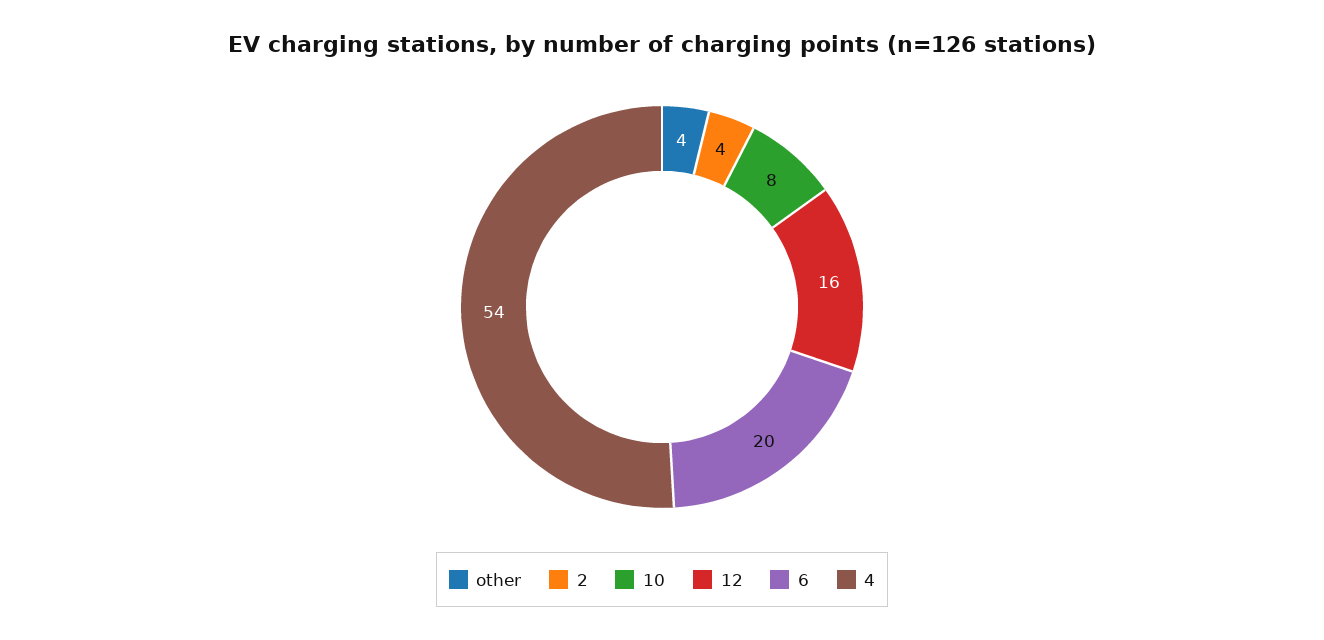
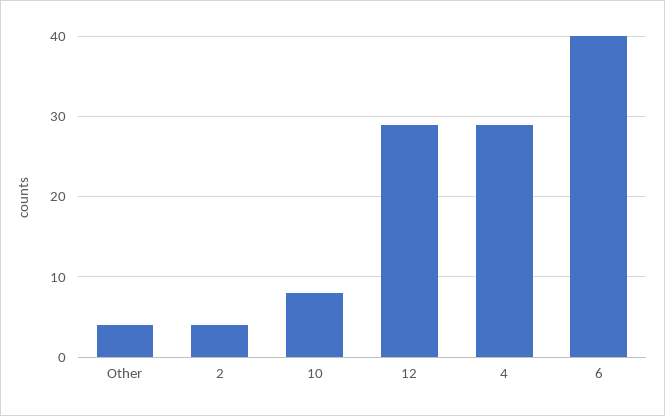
12: 16 -> 29
6: 20 -> 40
4: 54 -> 29

